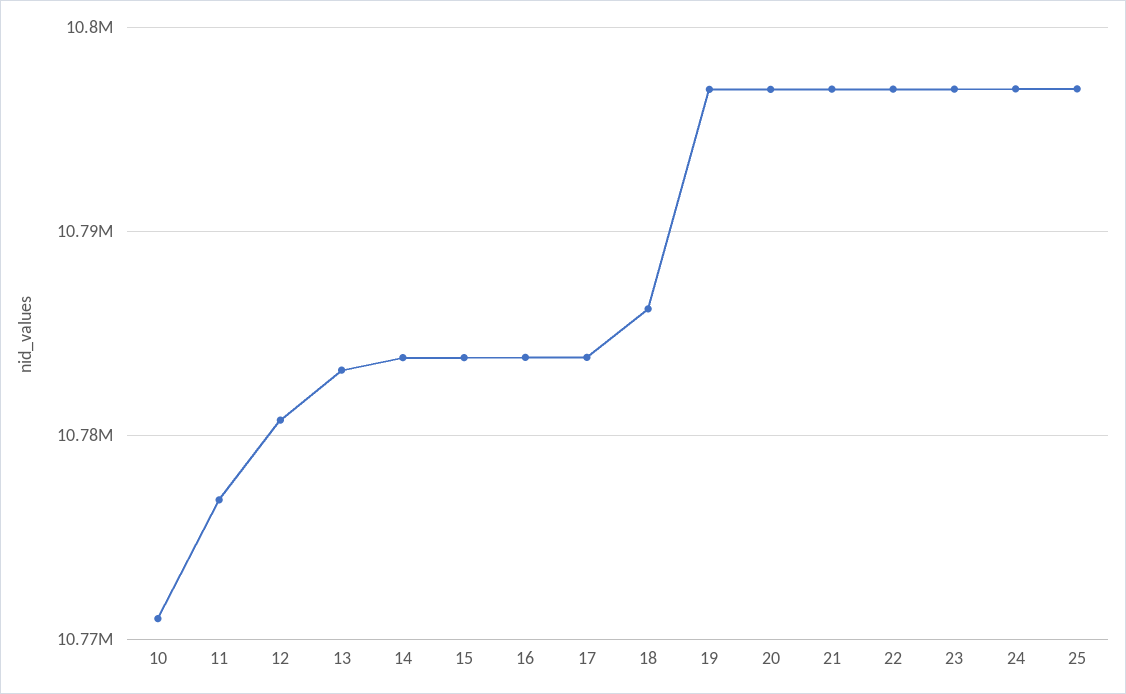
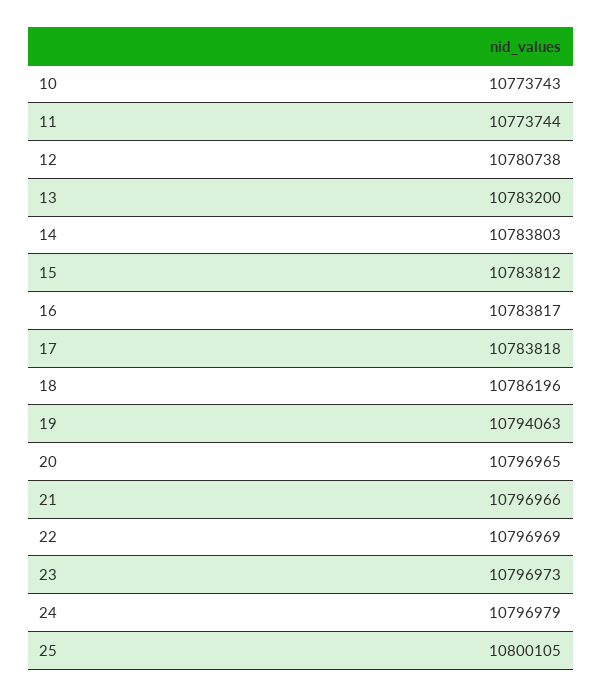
10: 10771000 -> 10773743
11: 10777000 -> 10773744
19: 10797000 -> 10794063
25: 10797000 -> 10800105

